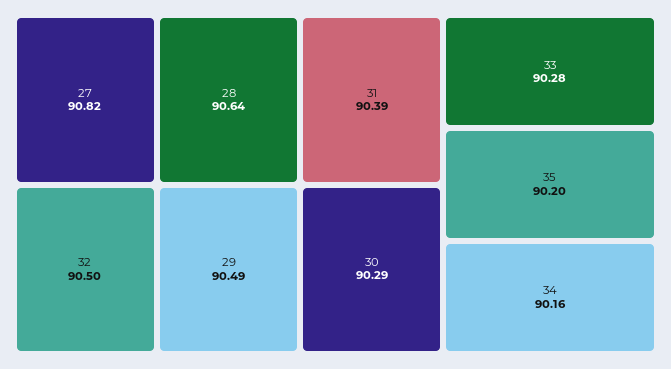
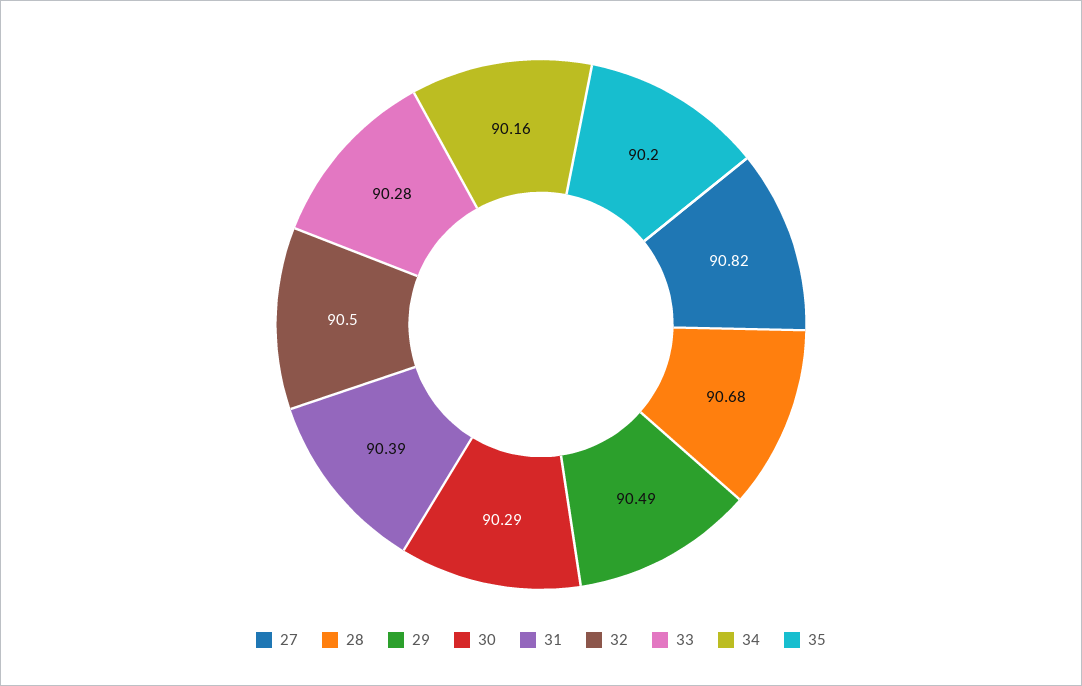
28: 90.64 -> 90.68

